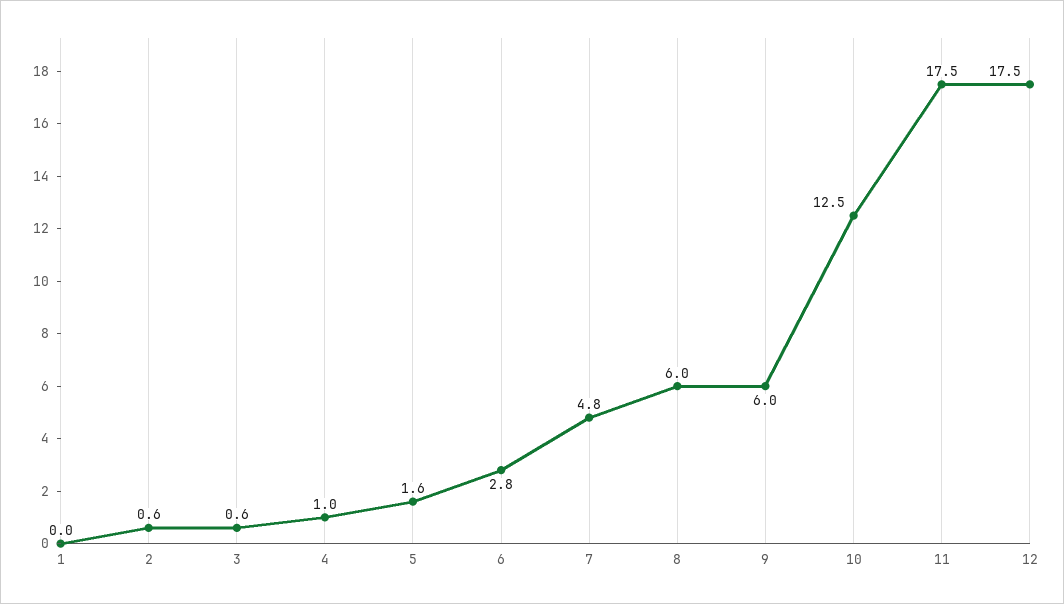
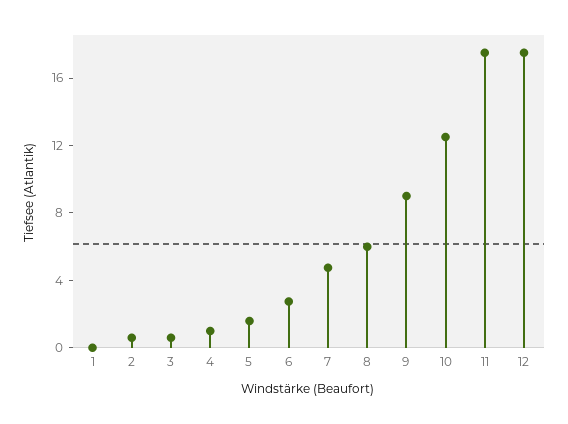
9: 6 -> 9

